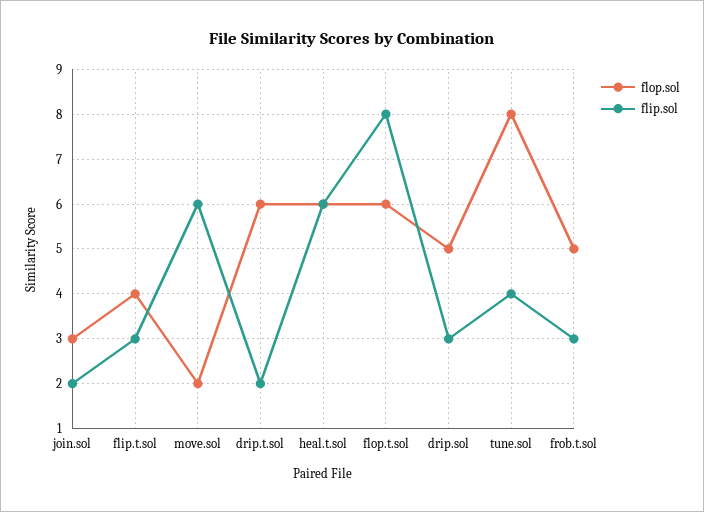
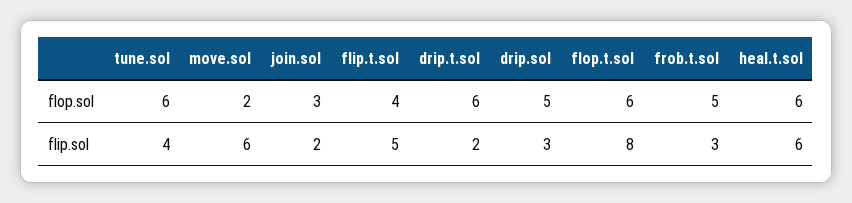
flip.sol, flip.t.sol: 3 -> 5
flop.sol, tune.sol: 8 -> 6

